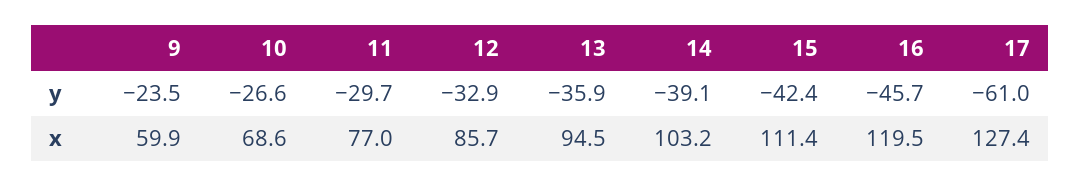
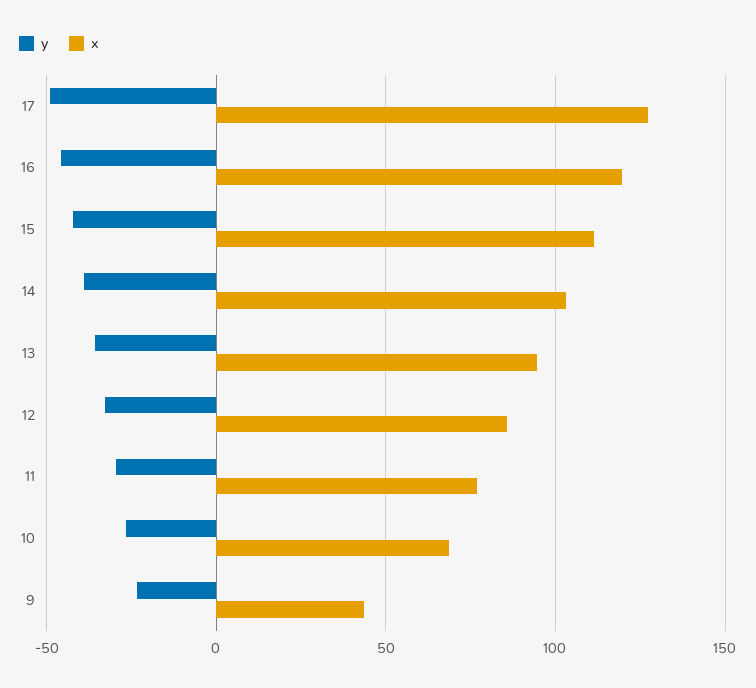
y, 17: -61 -> -50
x, 9: 59.9 -> 45

